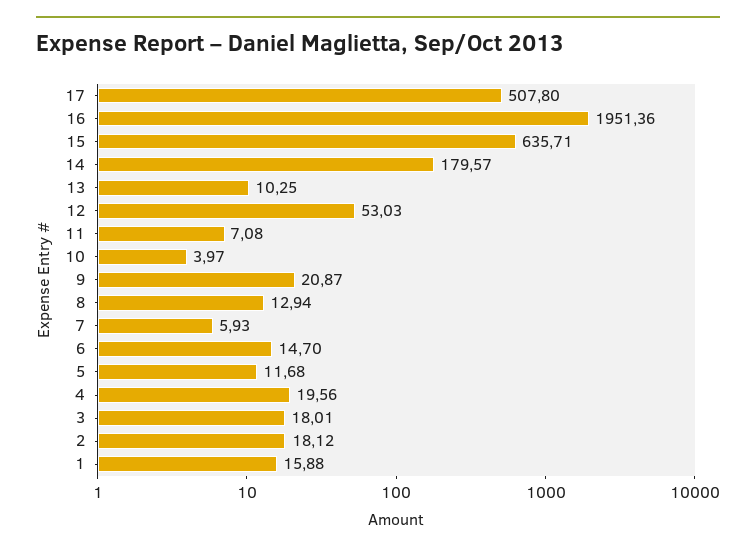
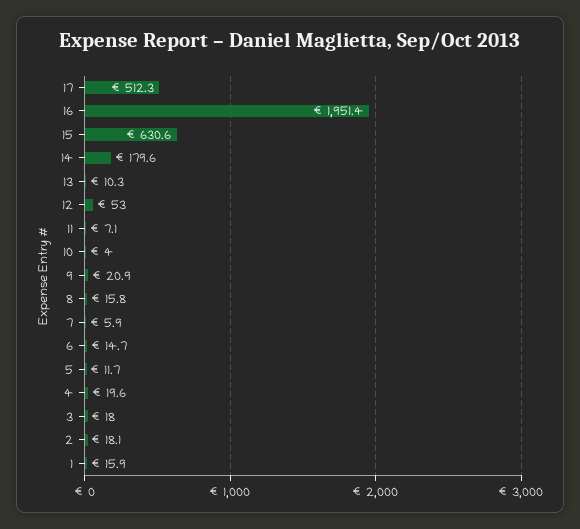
17: 507.8 -> 512.3
15: 635.71 -> 630.6
8: 12.94 -> 15.8

